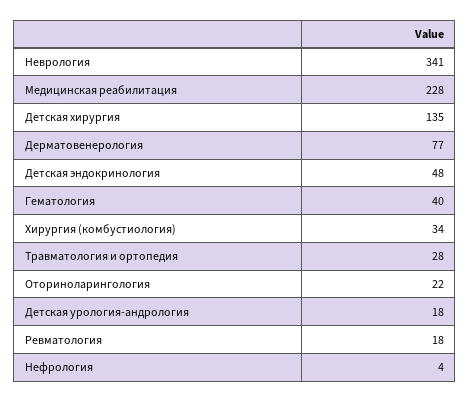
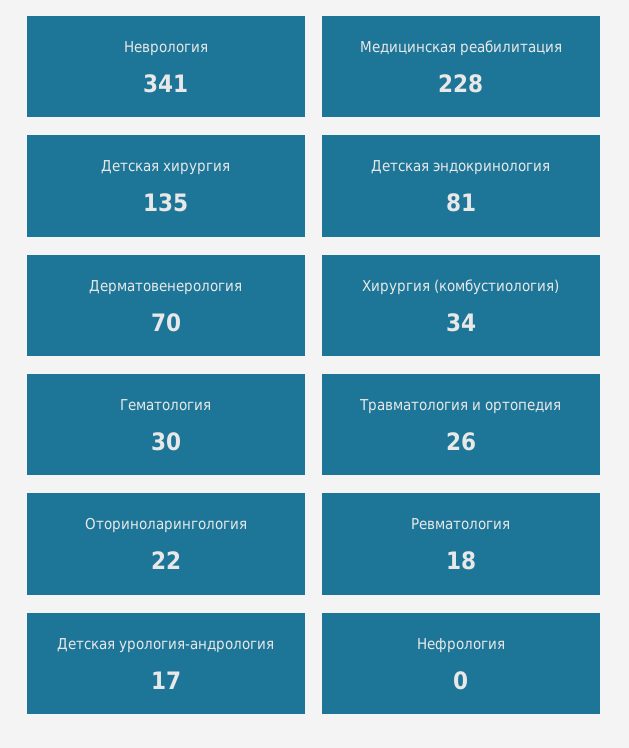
Дерматовенерология: 77 -> 70
Детская эндокринология: 48 -> 81
Гематология: 40 -> 30
Травматология и ортопедия: 28 -> 26
Детская урология-андрология: 18 -> 17
Нефрология: 4 -> 0

